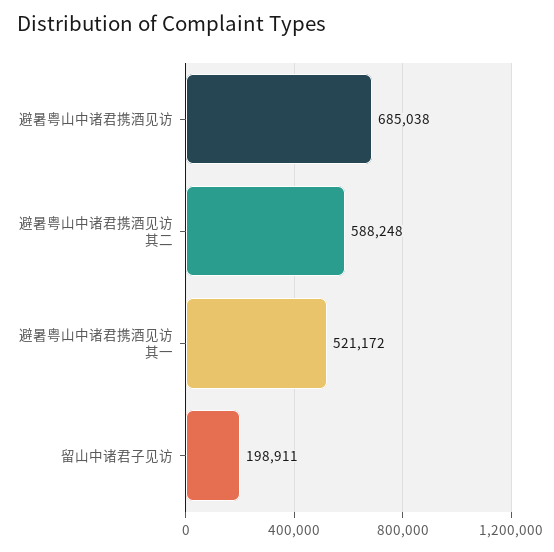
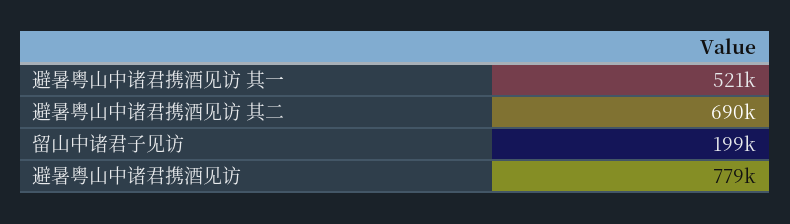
避暑粤山中诸君携酒见访: 685038 -> 779000
避暑粤山中诸君携酒见访 其二: 588248 -> 690000

